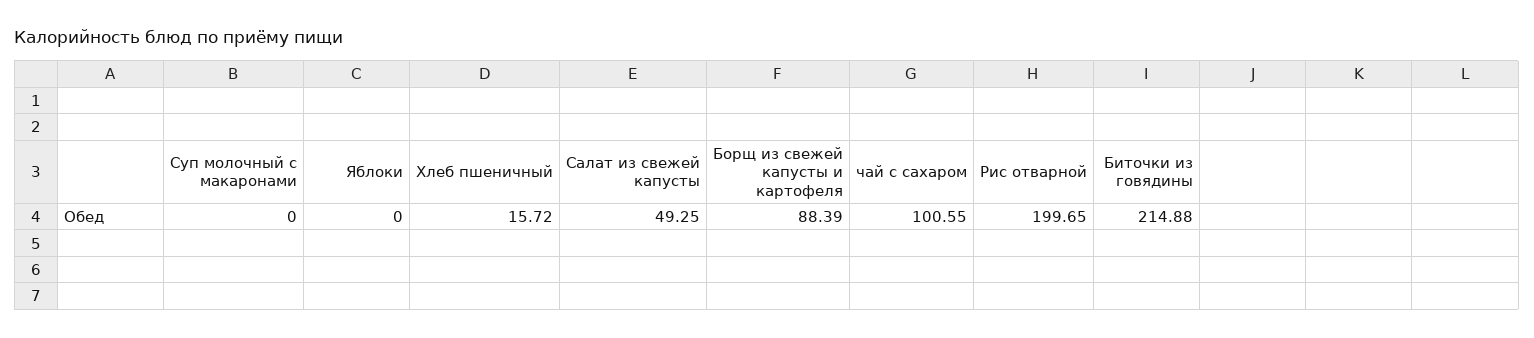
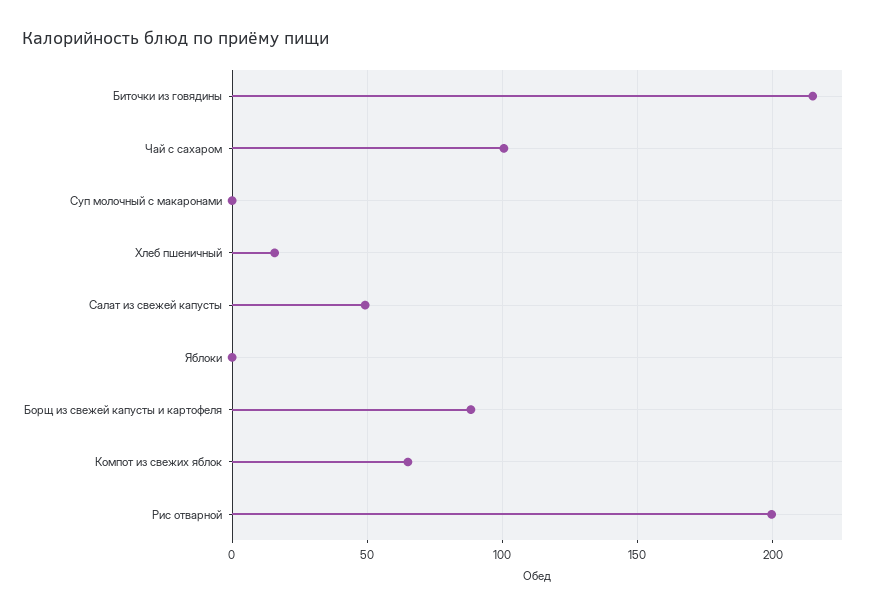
Компот из свежих яблок: none -> 65

